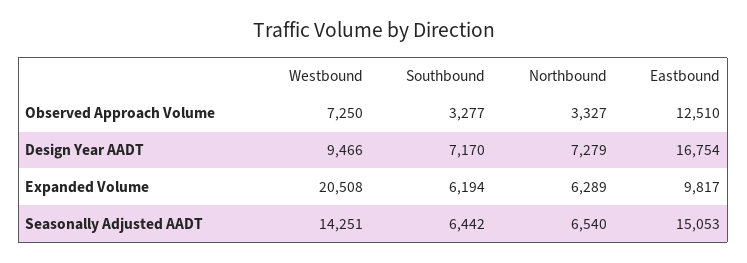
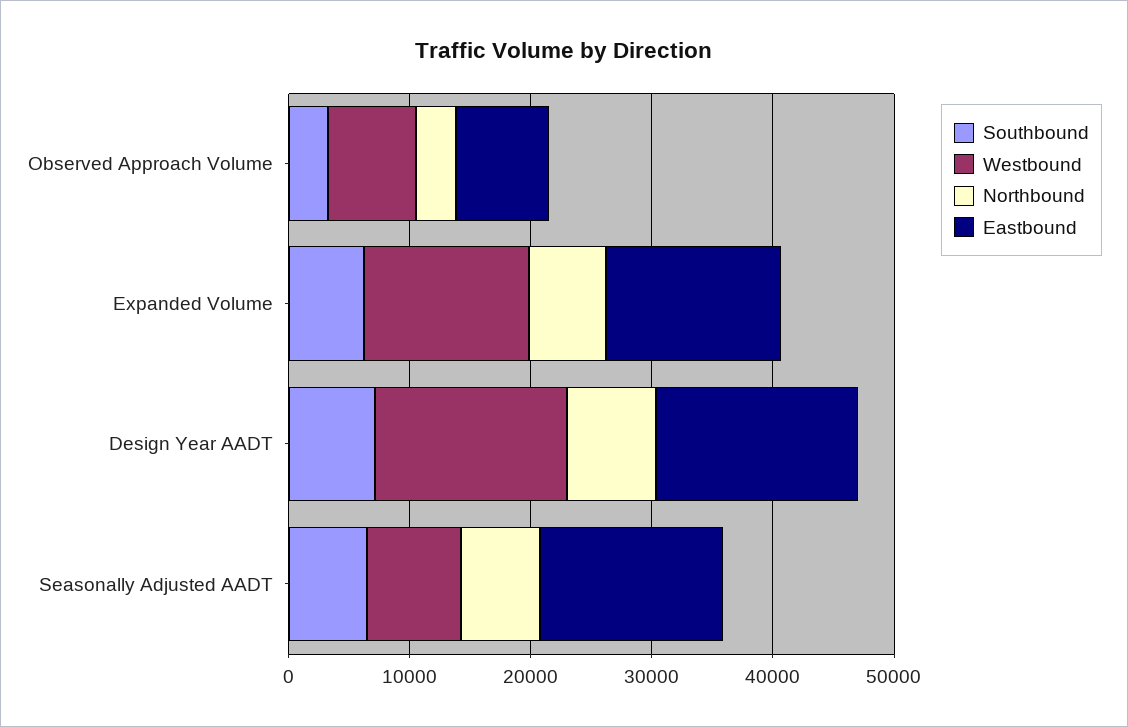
Eastbound, Observed Approach Volume: 12510 -> 8000
Westbound, Design Year AADT: 9466 -> 16000
Westbound, Expanded Volume: 20508 -> 14000
Eastbound, Expanded Volume: 9817 -> 14000
Westbound, Seasonally Adjusted AADT: 14251 -> 8000

